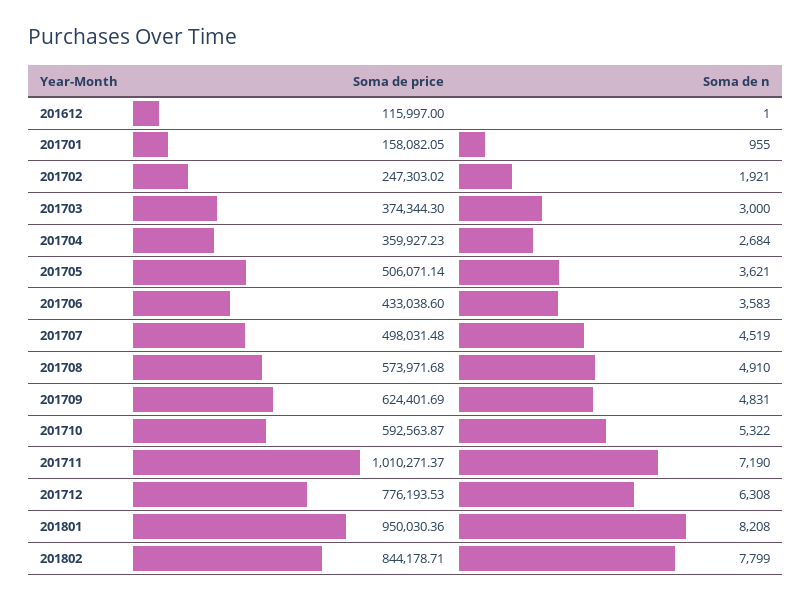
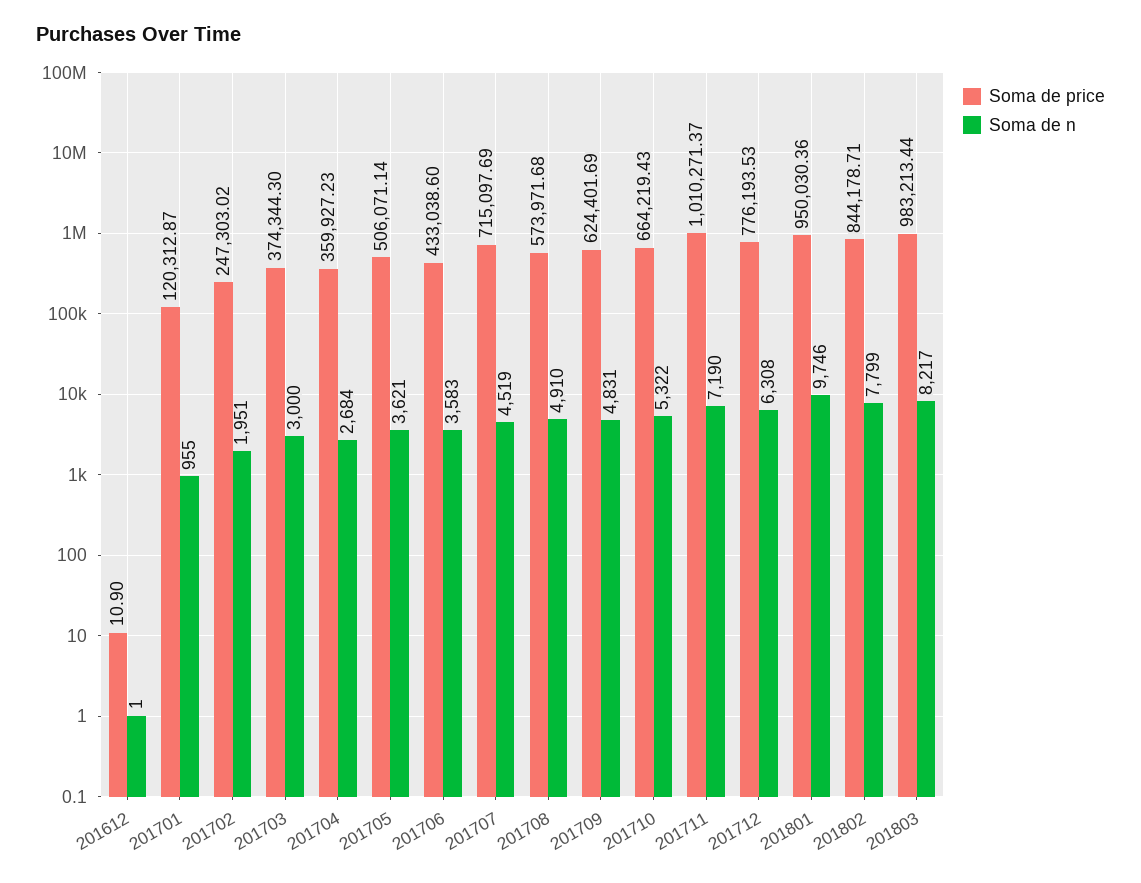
Soma de price, 201612: 115997 -> 10.9
Soma de price, 201701: 158082.05 -> 120312.87
Soma de n, 201702: 1921 -> 1951
Soma de price, 201707: 498031.48 -> 715097.69
Soma de price, 201710: 592563.87 -> 664219.43
Soma de n, 201801: 8208 -> 9746
Soma de price, 201803: none -> 983213.44
Soma de n, 201803: none -> 8217

